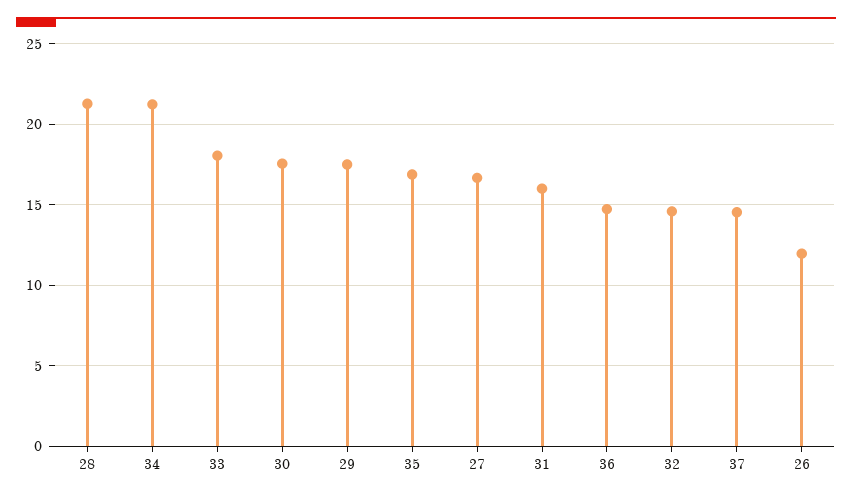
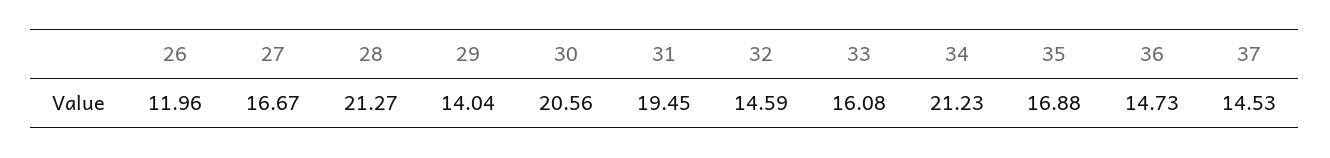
33: 18 -> 16.08
30: 17.5 -> 20.56
29: 17.5 -> 14.04
31: 16 -> 19.45

